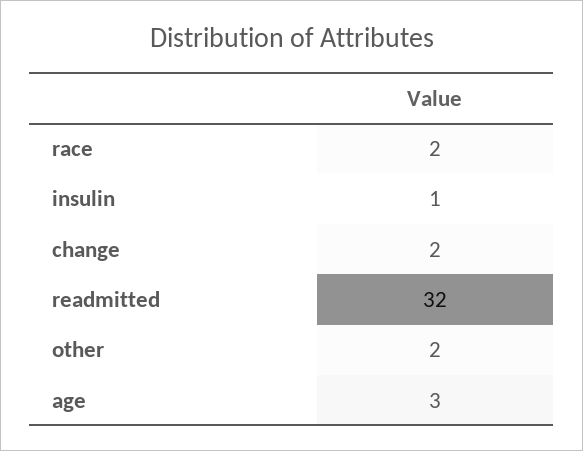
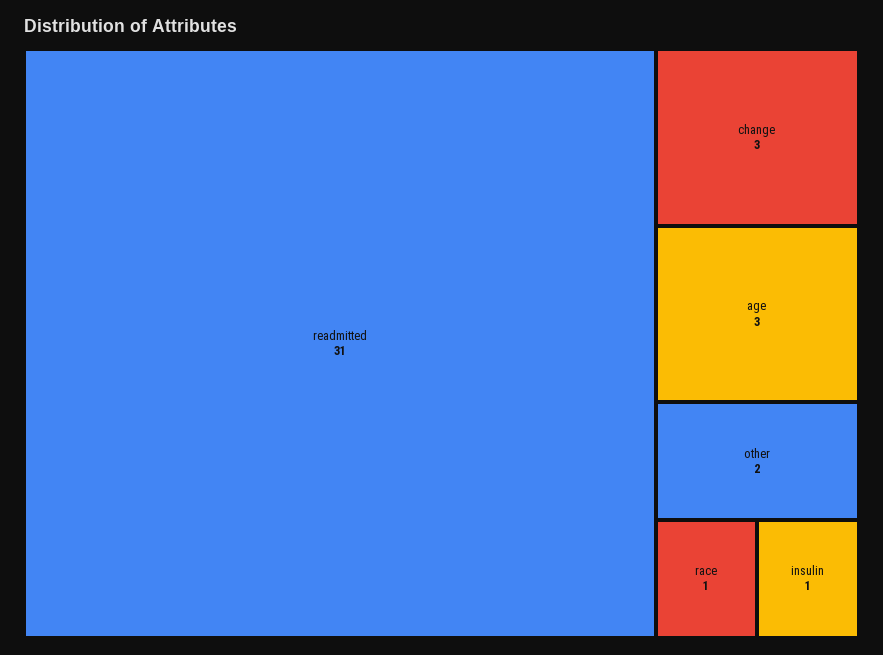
race: 2 -> 1
change: 2 -> 3
readmitted: 32 -> 31

